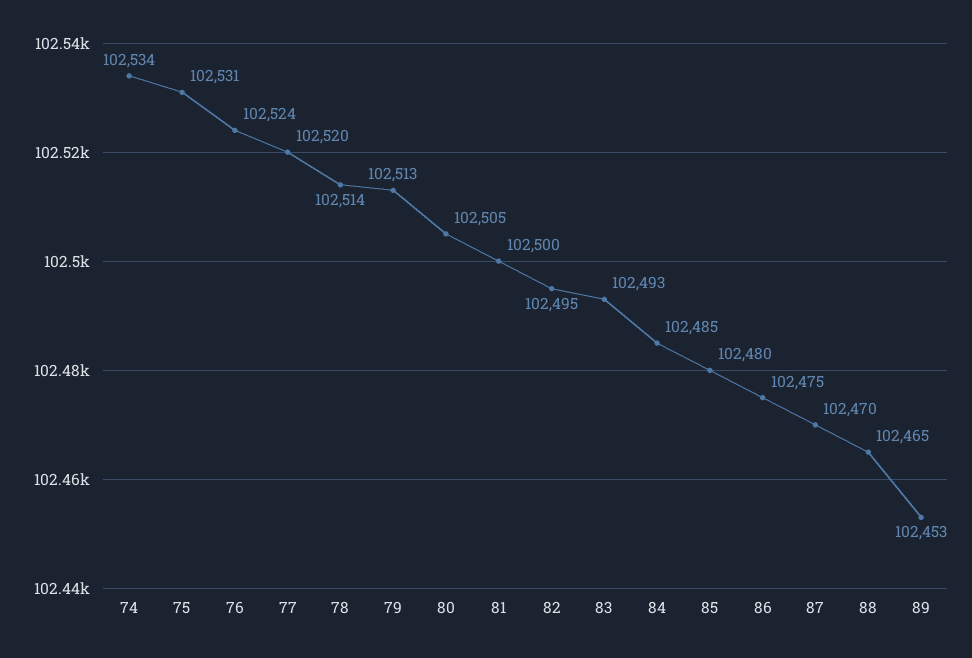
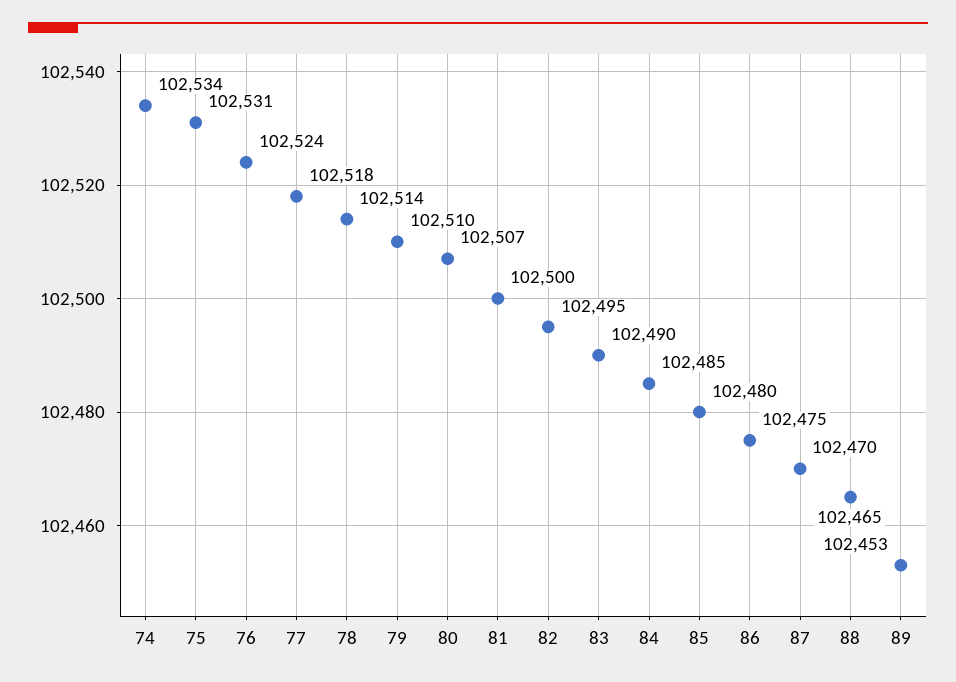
77: 102520 -> 102518
79: 102513 -> 102510
80: 102505 -> 102507
83: 102493 -> 102490

